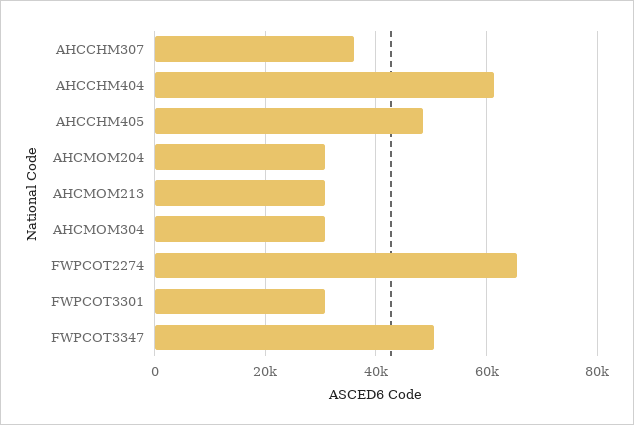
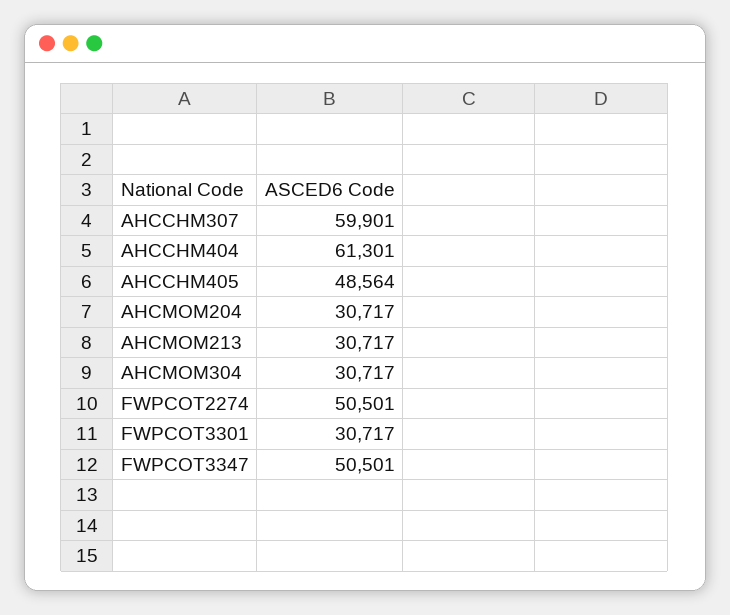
AHCCHM307: 36000 -> 59901
FWPCOT2274: 66000 -> 50501

